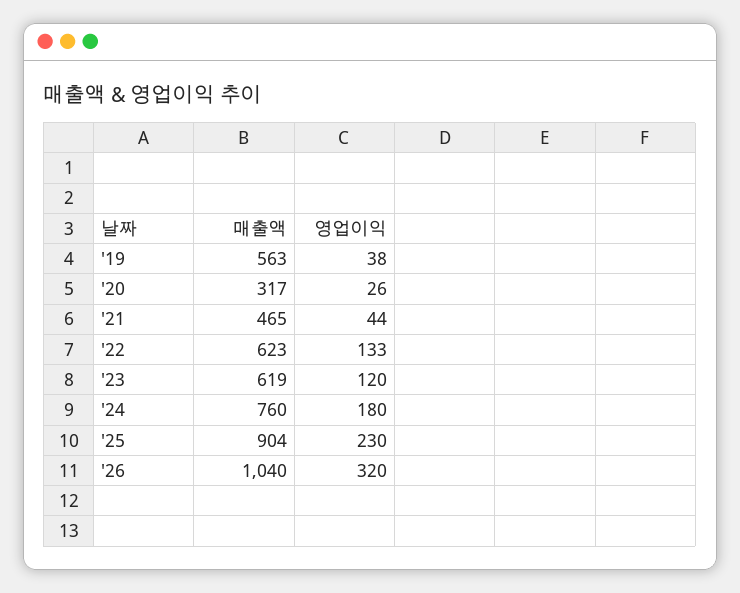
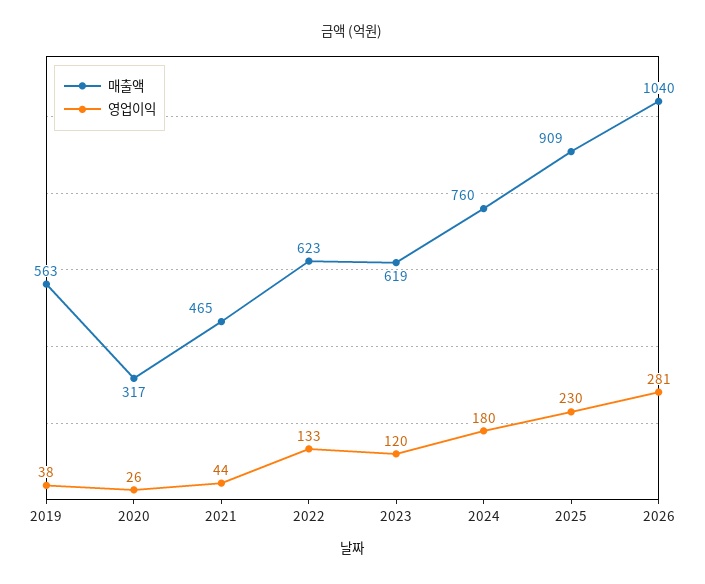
매출액, '25: 904 -> 909
영업이익, '26: 320 -> 281

